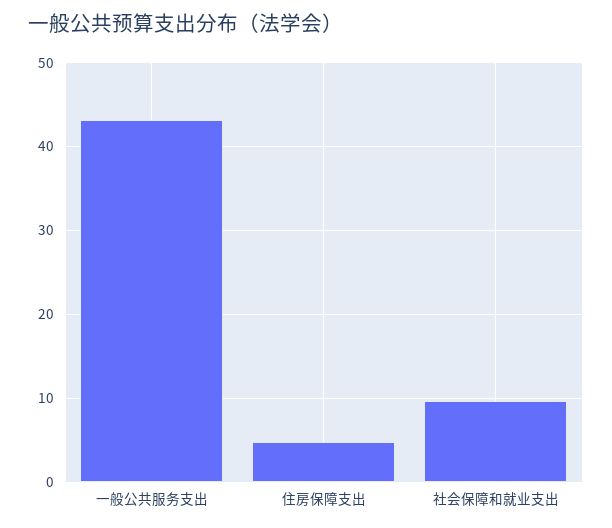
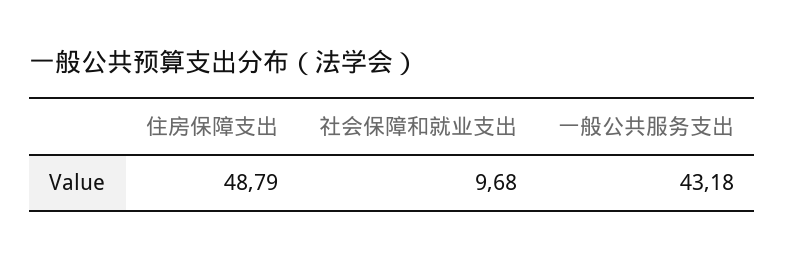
住房保障支出: 5 -> 48.79

